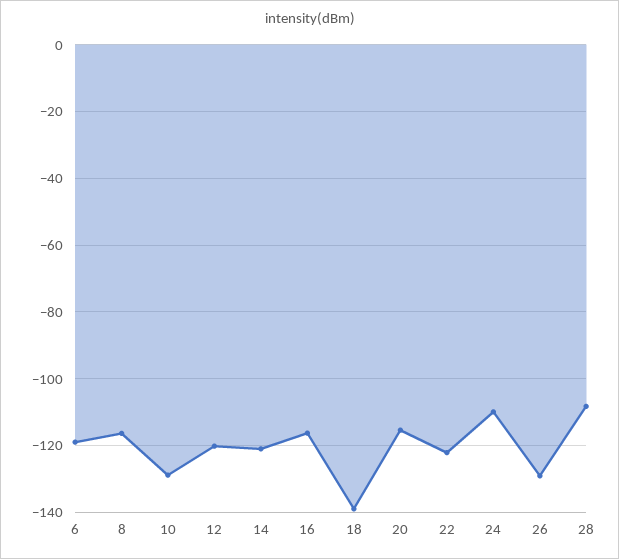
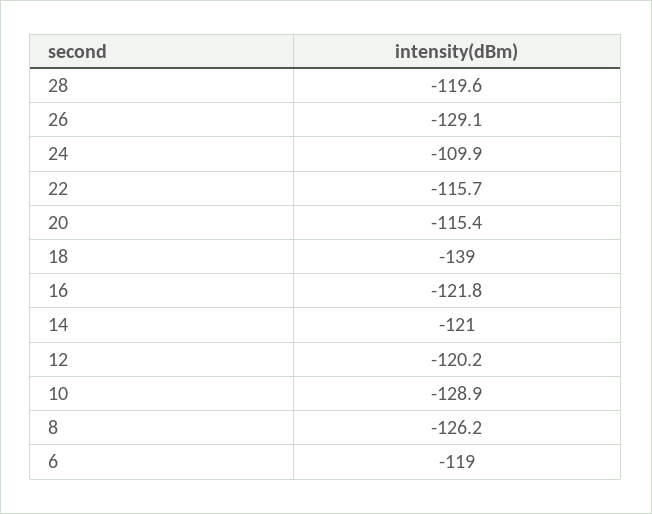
8: -116 -> -126.2
16: -116 -> -121.8
22: -122 -> -115.7
28: -108 -> -119.6

